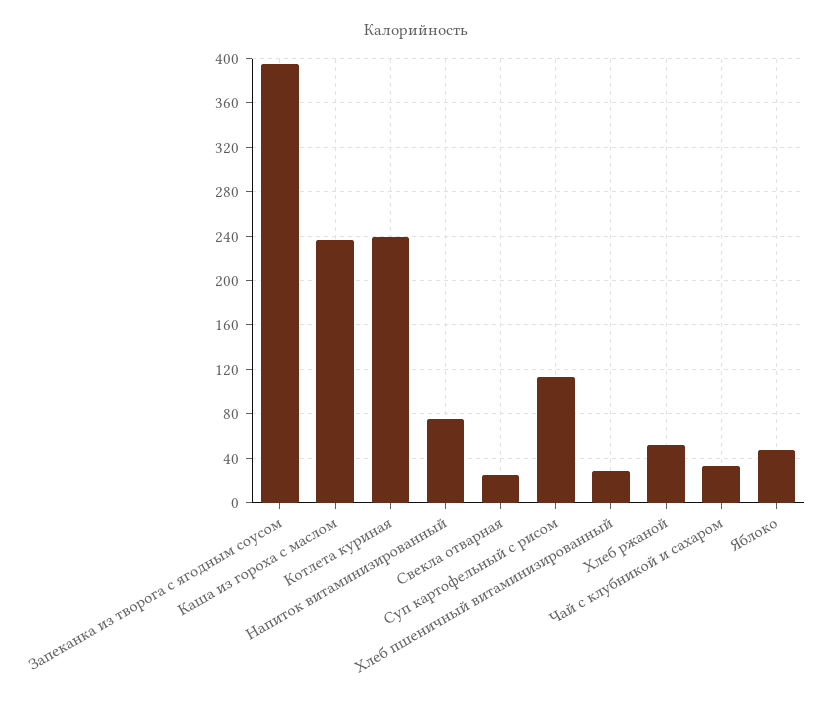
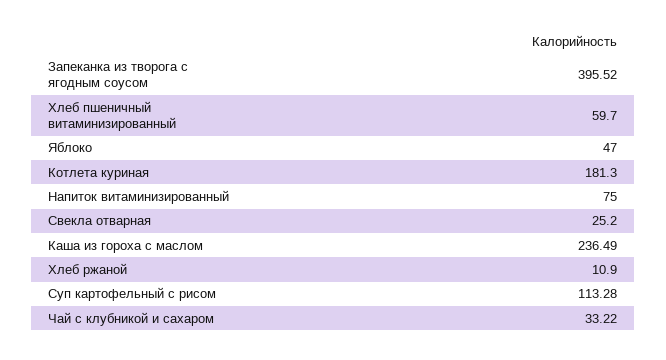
Котлета куриная: 240 -> 181.3
Хлеб пшеничный витаминизированный: 30 -> 59.7
Хлеб ржаной: 50 -> 10.9

